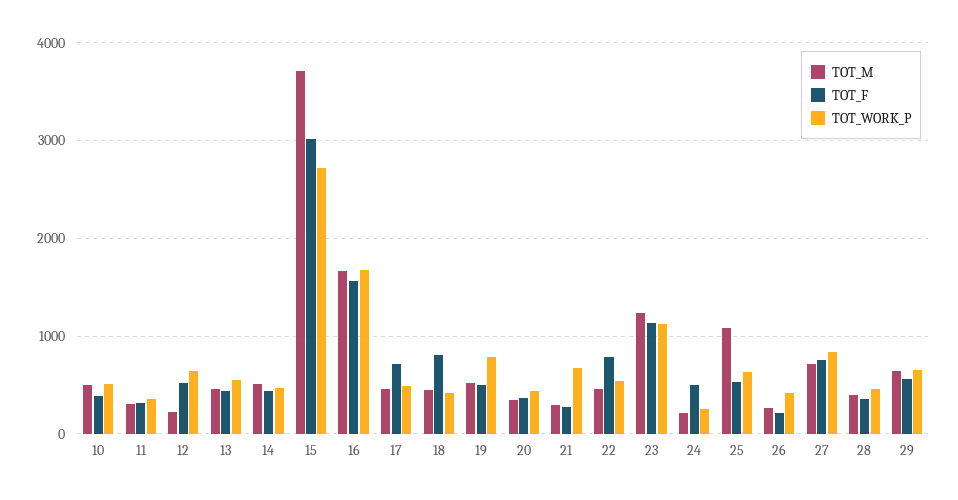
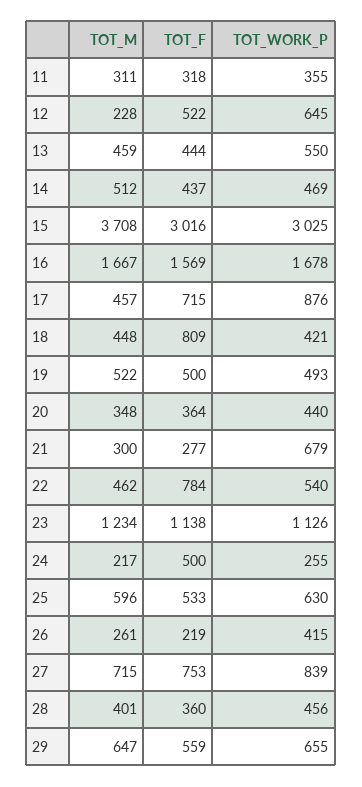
TOT_M, 10: 500 -> none
TOT_F, 10: 400 -> none
TOT_WORK_P, 10: 500 -> none
TOT_WORK_P, 15: 2700 -> 3025
TOT_WORK_P, 17: 500 -> 876
TOT_WORK_P, 19: 800 -> 493
TOT_M, 25: 1100 -> 596

